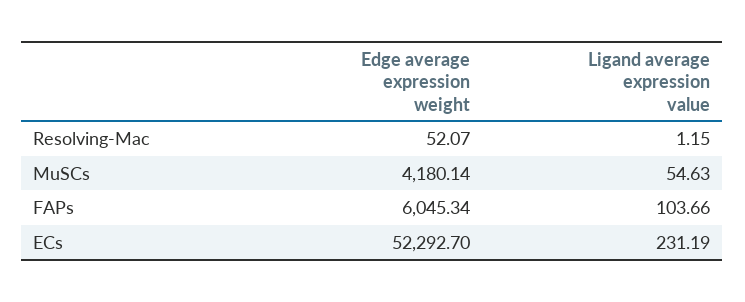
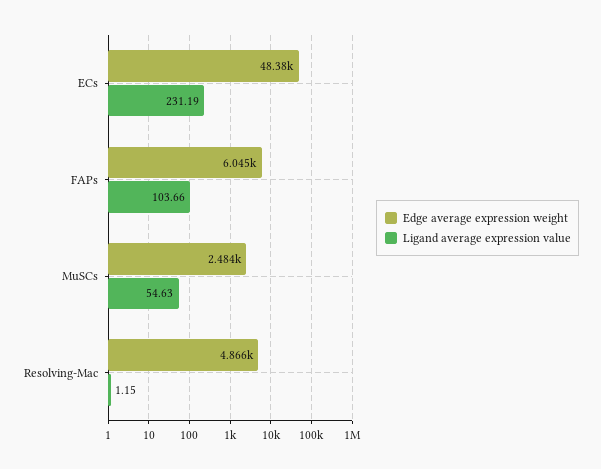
Edge average expression weight, Resolving-Mac: 52.07 -> 4866
Edge average expression weight, MuSCs: 4180.14 -> 2484
Edge average expression weight, ECs: 52292.7 -> 48380

